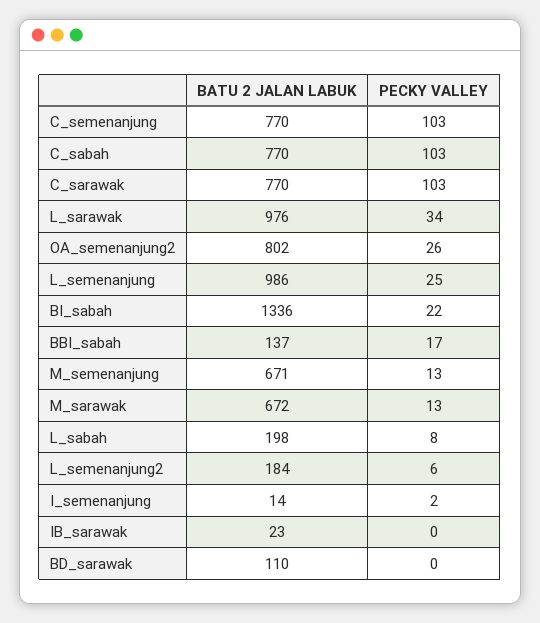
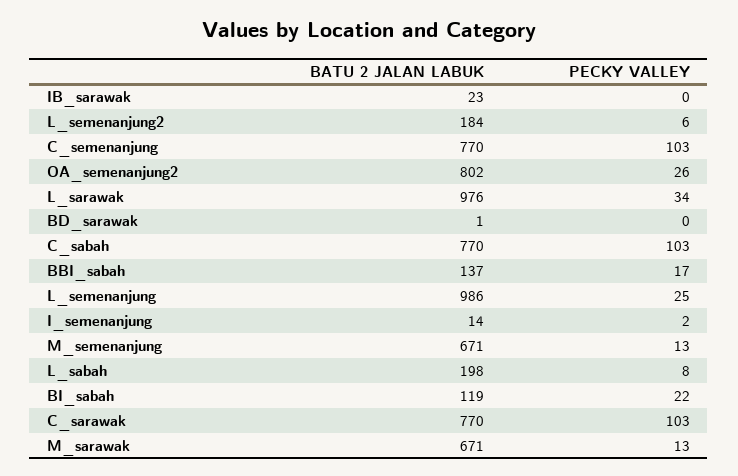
BATU 2 JALAN LABUK, BI_sabah: 1336 -> 119
BATU 2 JALAN LABUK, M_sarawak: 672 -> 671
BATU 2 JALAN LABUK, BD_sarawak: 110 -> 1

